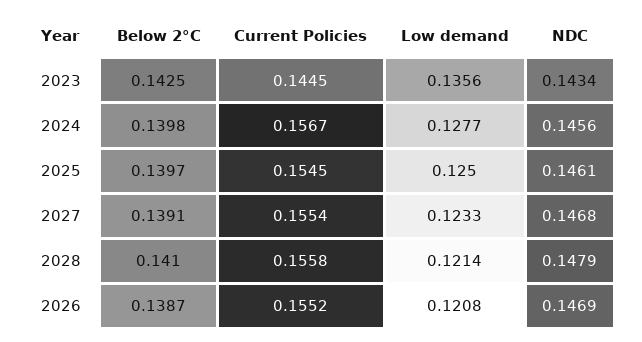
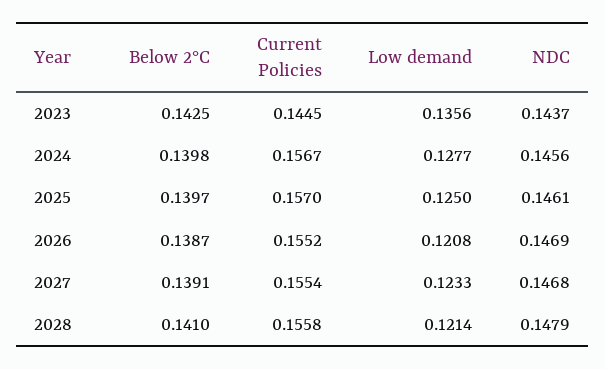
NDC, 2023: 0.1434 -> 0.1437
Current Policies, 2025: 0.1545 -> 0.157

